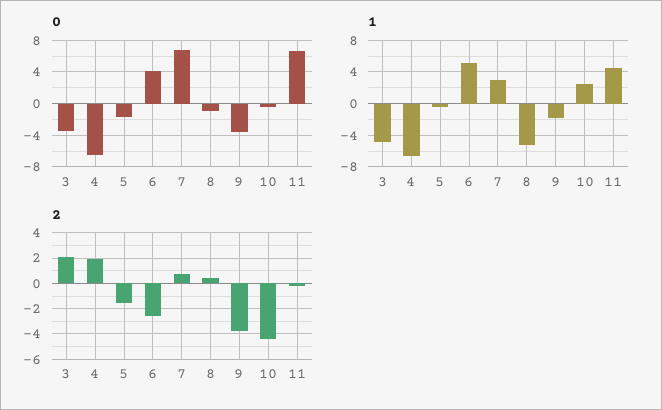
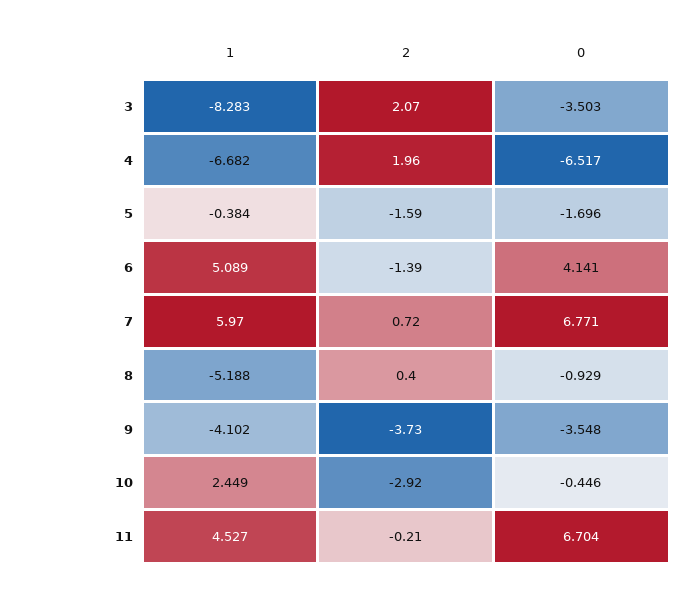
1, 3: -5 -> -8.283
1, 7: 3 -> 5.97
1, 9: -2 -> -4.102
2, 6: -2.5 -> -1.39
2, 10: -4.5 -> -2.92

